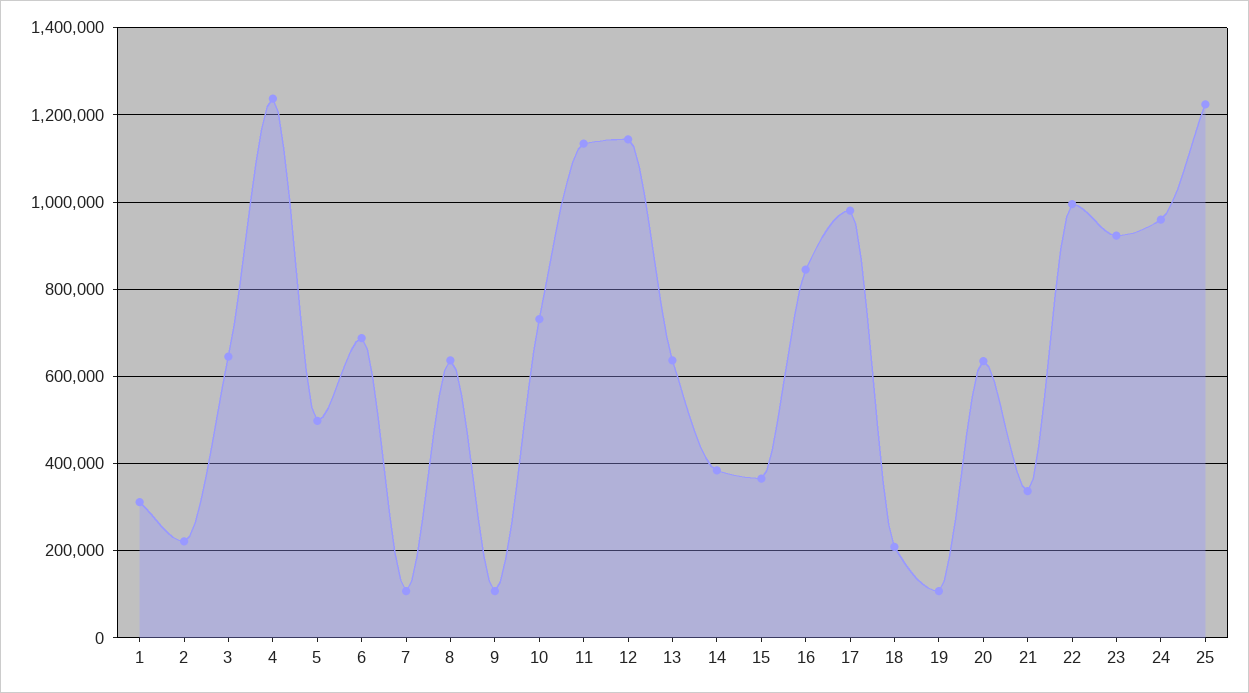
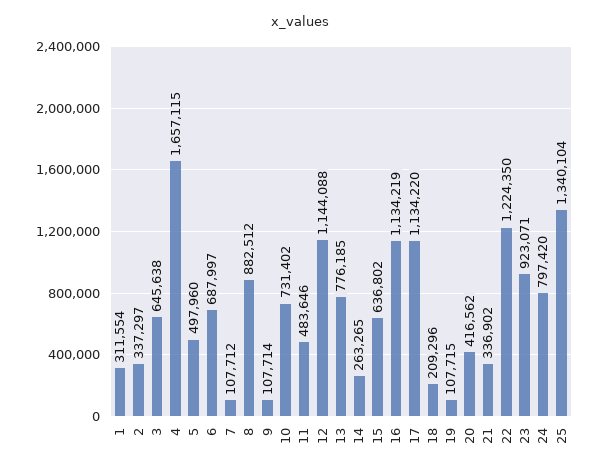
2: 220000 -> 337297
4: 1240000 -> 1657115
8: 640000 -> 882512
11: 1140000 -> 483646
13: 640000 -> 776185
14: 380000 -> 263265
15: 360000 -> 636802
16: 840000 -> 1134219
17: 980000 -> 1134220
20: 640000 -> 416562
22: 1000000 -> 1224350
24: 960000 -> 797420
25: 1220000 -> 1340104

